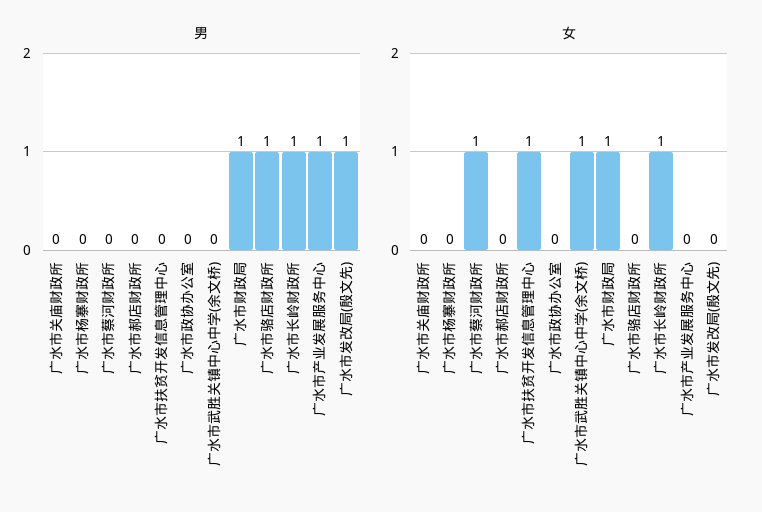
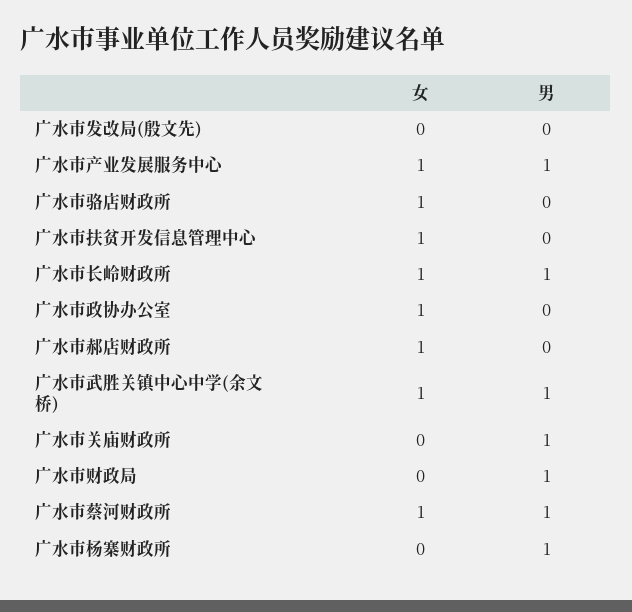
男, 广水市关庙财政所: 0 -> 1
男, 广水市杨寨财政所: 0 -> 1
男, 广水市蔡河财政所: 0 -> 1
男, 广水市武胜关镇中心中学(余文桥): 0 -> 1
男, 广水市骆店财政所: 1 -> 0
男, 广水市发改局(殷文先): 1 -> 0
女, 广水市郝店财政所: 0 -> 1
女, 广水市政协办公室: 0 -> 1
女, 广水市财政局: 1 -> 0
女, 广水市骆店财政所: 0 -> 1
女, 广水市产业发展服务中心: 0 -> 1

